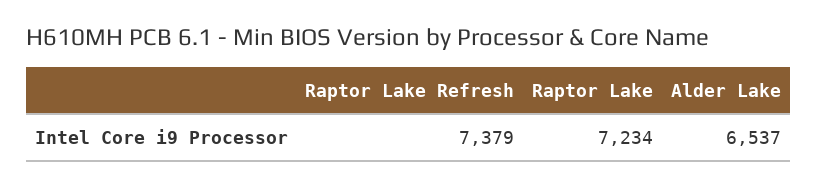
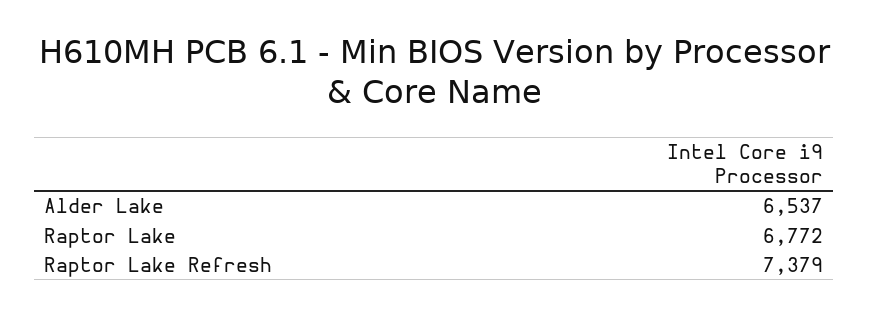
Raptor Lake: 7234 -> 6772

